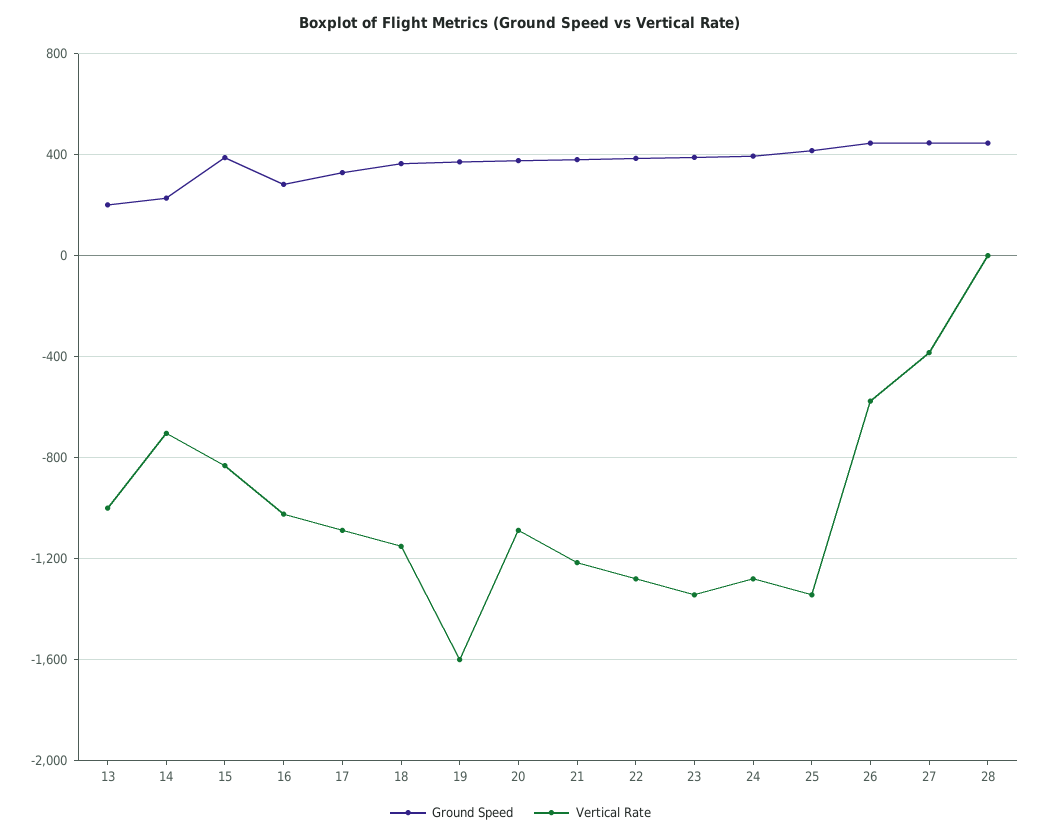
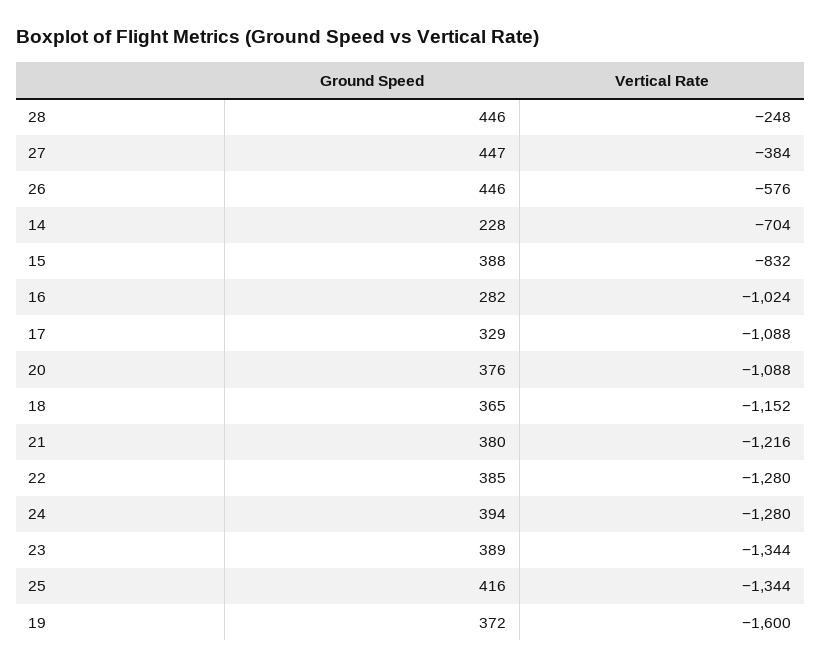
Ground Speed, 13: 200 -> none
Vertical Rate, 13: -1000 -> none
Vertical Rate, 28: 0 -> -248

